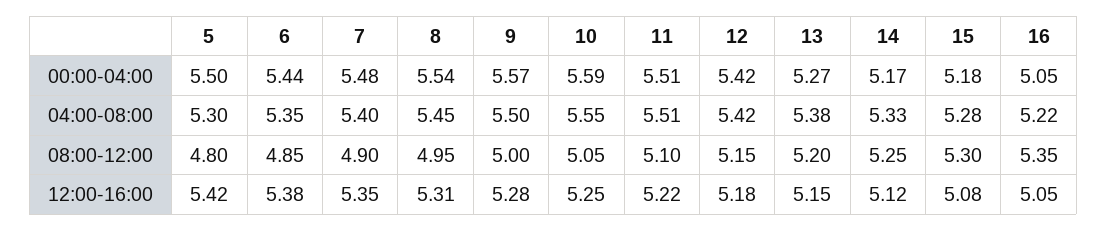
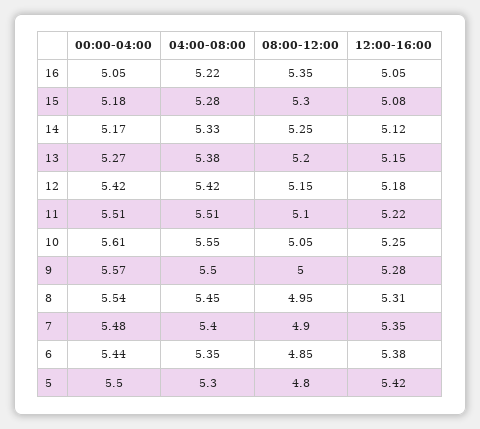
10, 00:00-04:00: 5.59 -> 5.61

